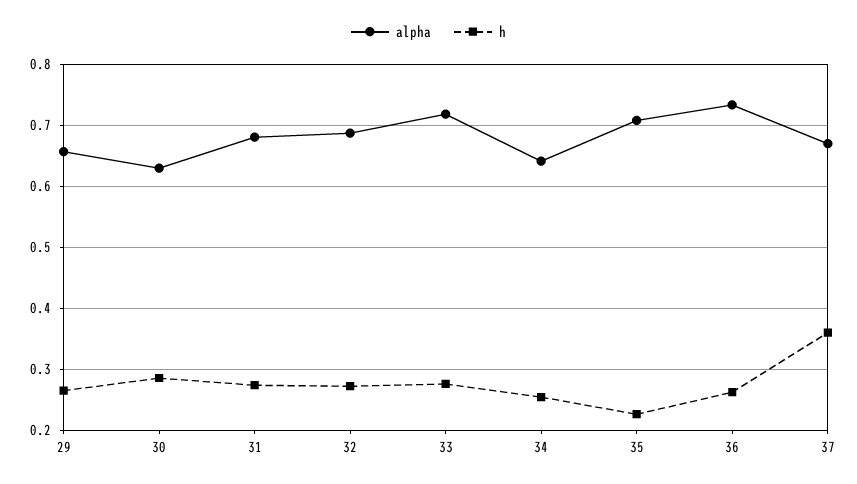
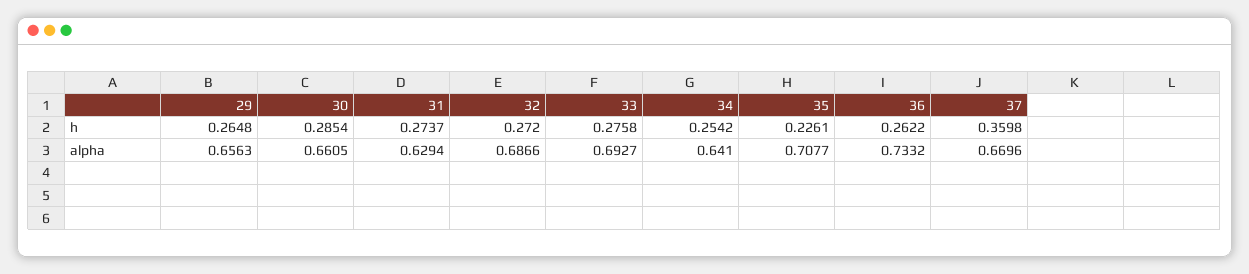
alpha, 30: 0.63 -> 0.6605
alpha, 31: 0.68 -> 0.6294
alpha, 33: 0.72 -> 0.6927

